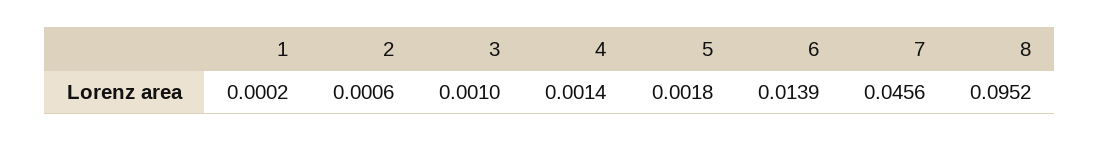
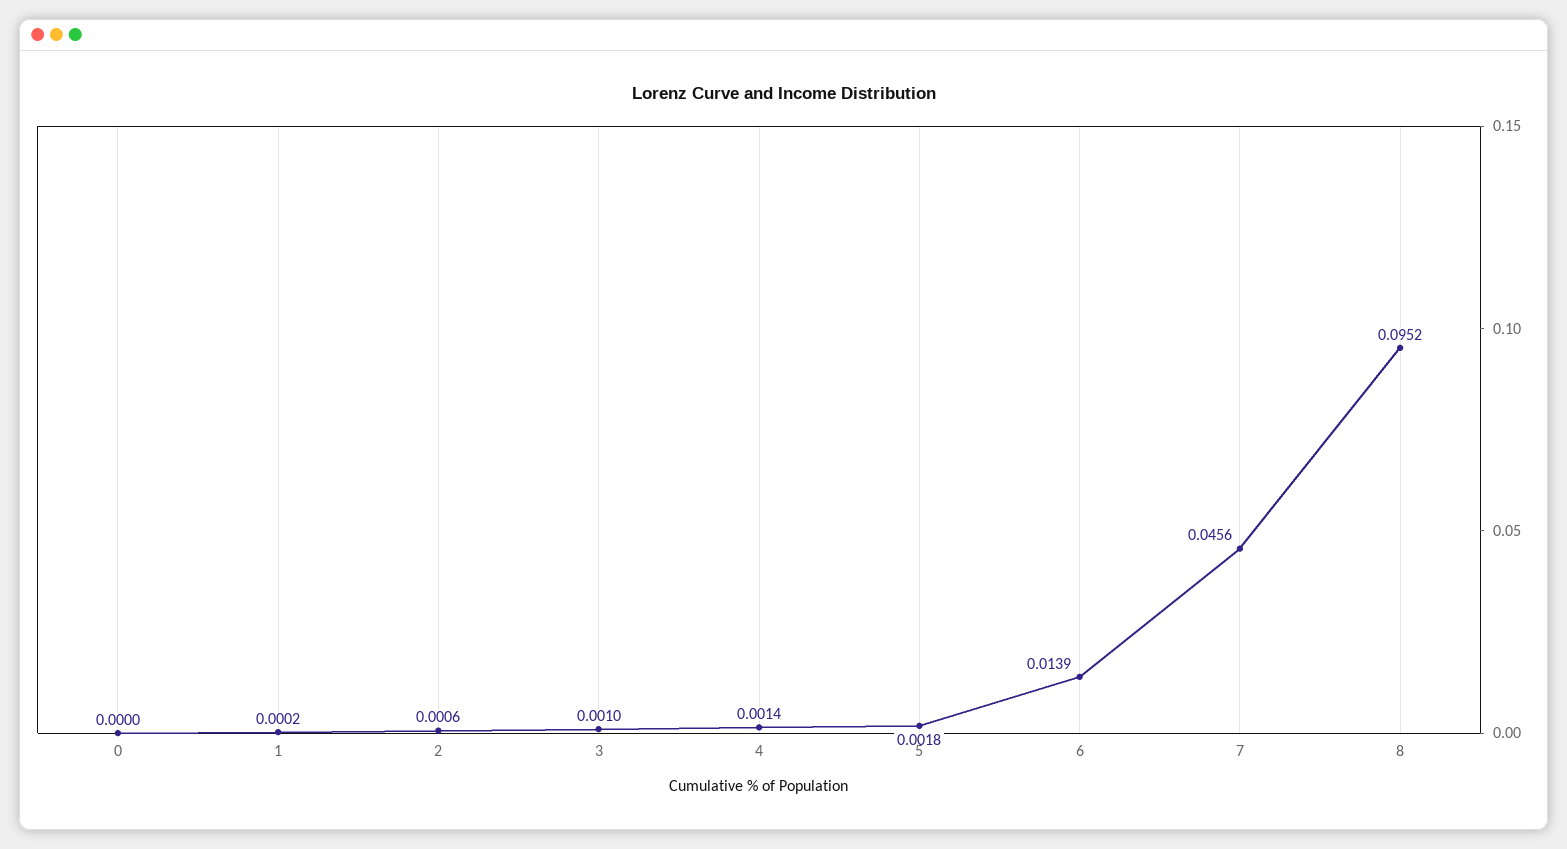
0: none -> 0

